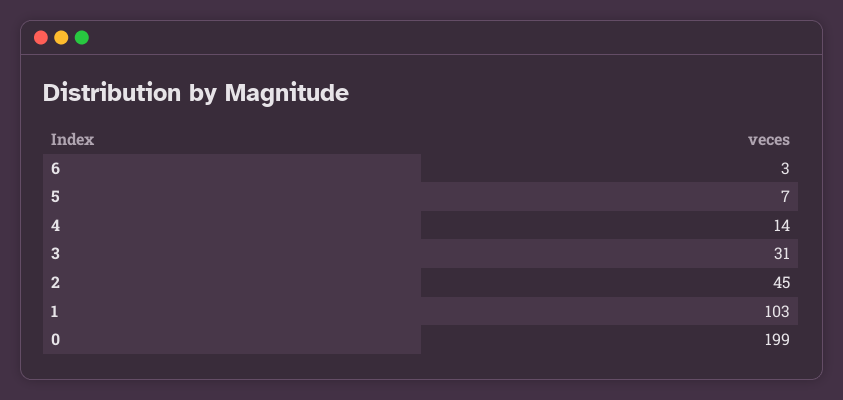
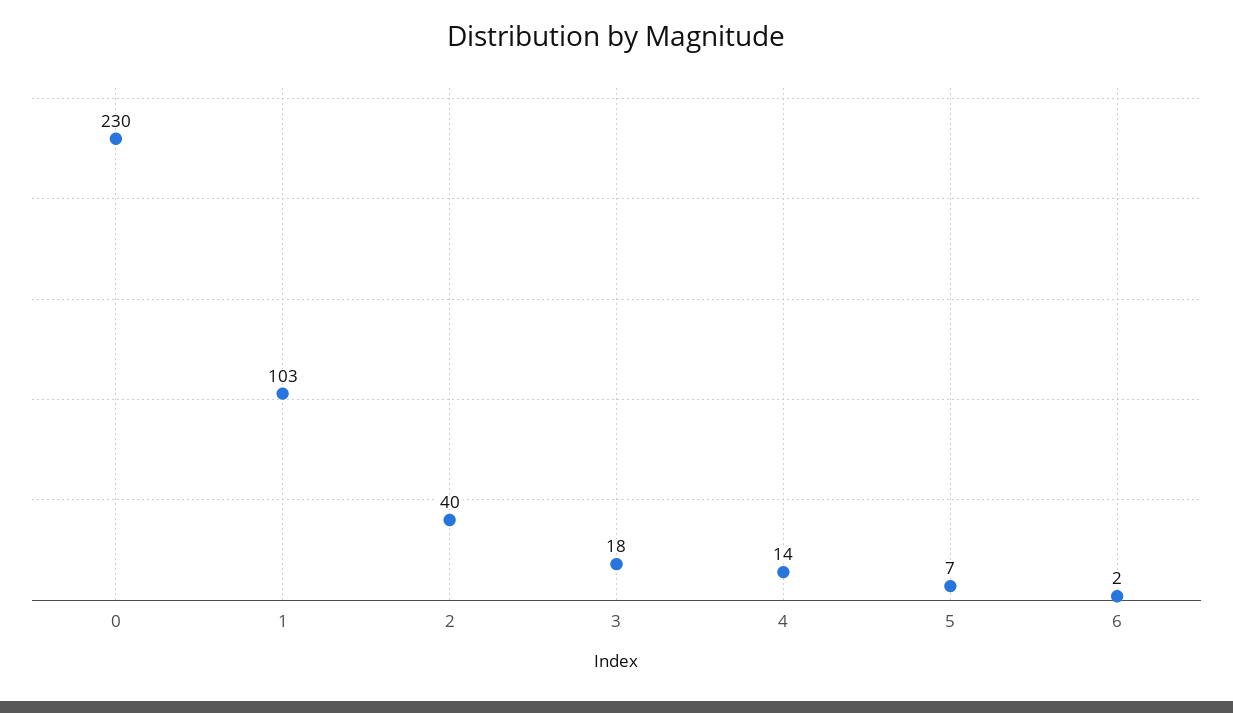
6: 3 -> 2
3: 31 -> 18
2: 45 -> 40
0: 199 -> 230

